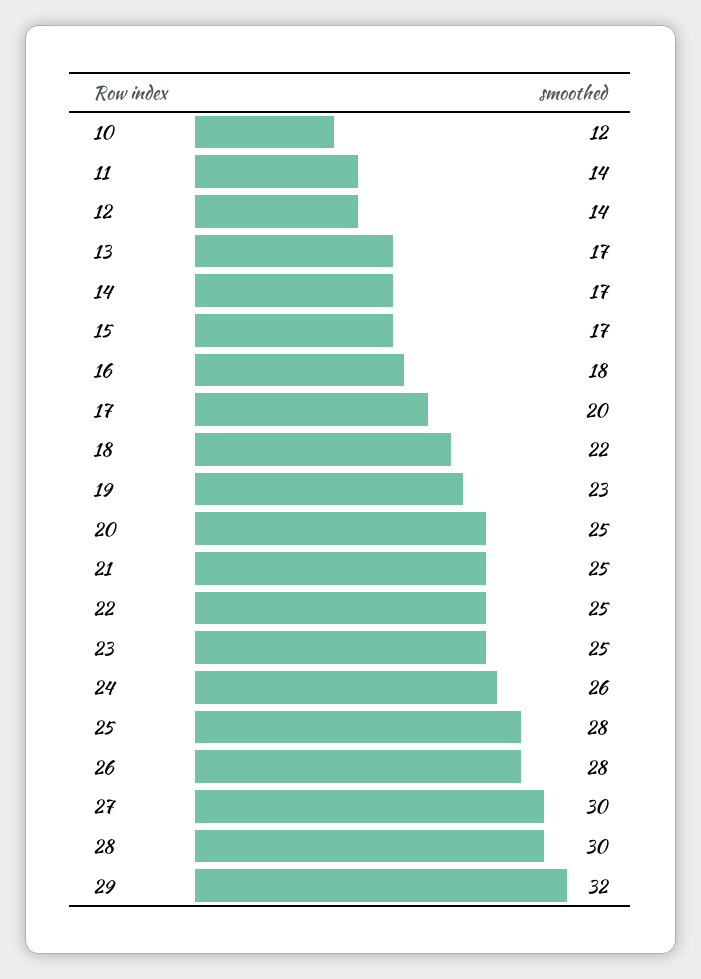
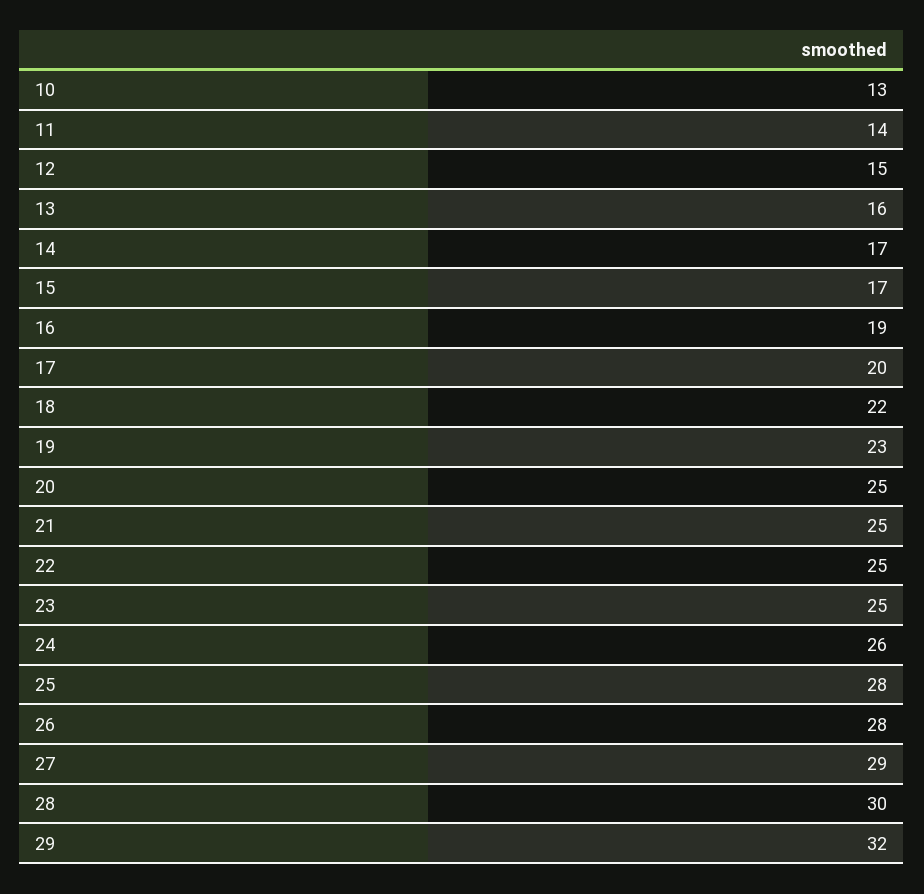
10: 12 -> 13
12: 14 -> 15
13: 17 -> 16
16: 18 -> 19
27: 30 -> 29

